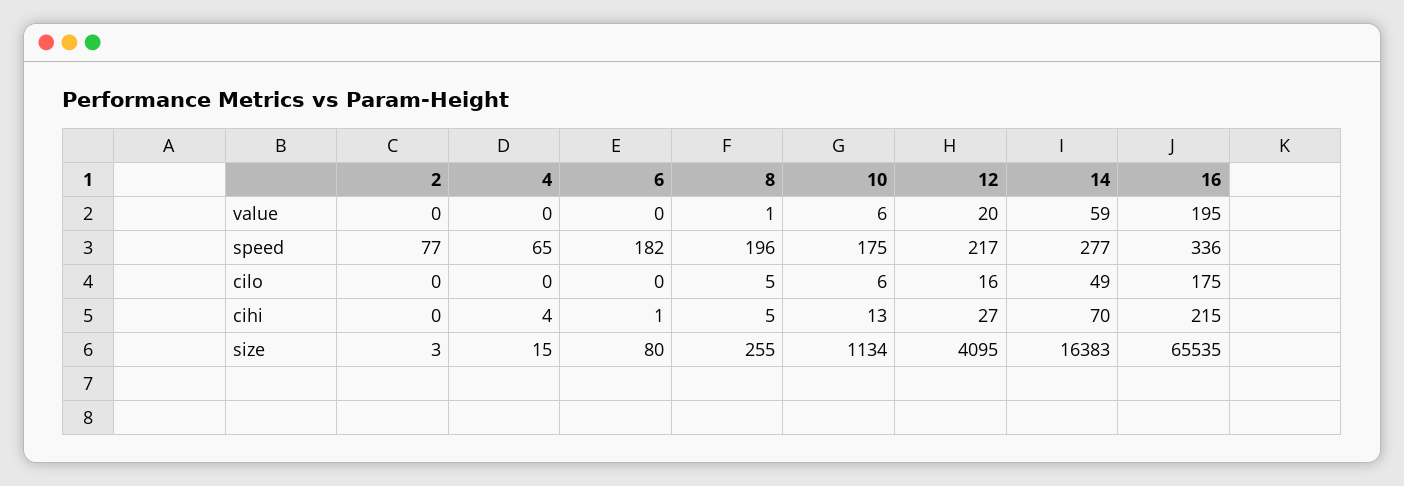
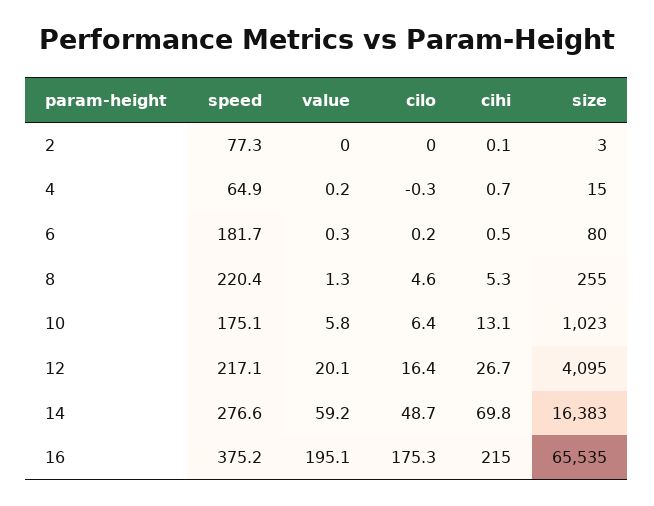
8, speed: 196 -> 220.4
16, speed: 336 -> 375.2
4, cihi: 4 -> 0.7
10, size: 1134 -> 1023

